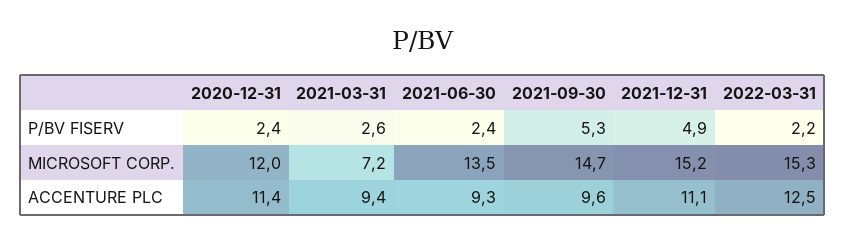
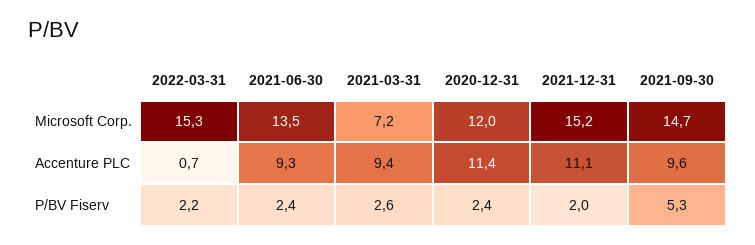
2021-12-31, P/BV FISERV: 4.9 -> 2
2022-03-31, ACCENTURE PLC: 12.5 -> 0.7

